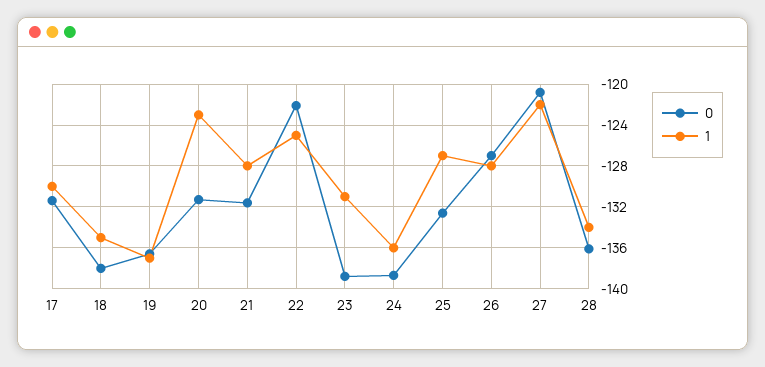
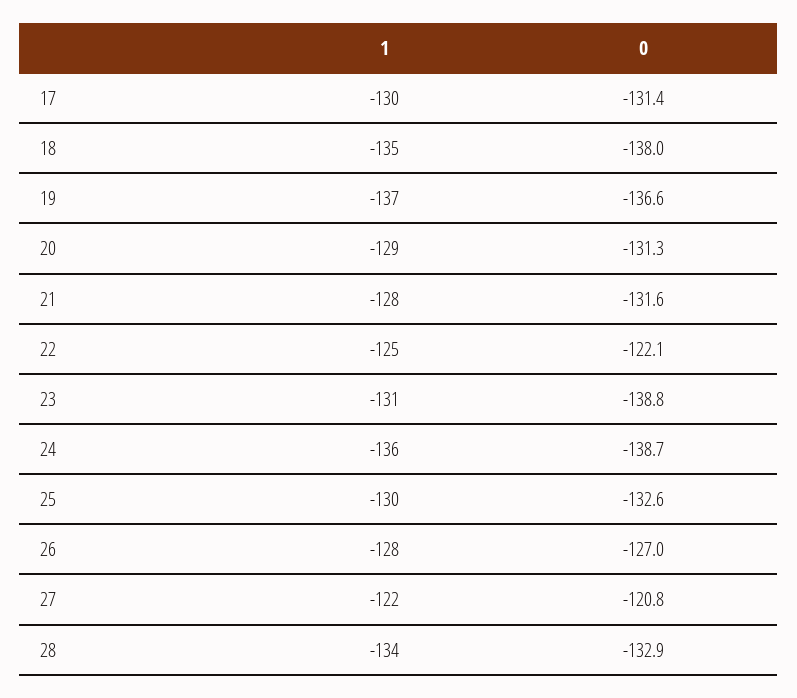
1, 20: -123 -> -129
1, 25: -127 -> -130
0, 28: -136 -> -132.9

